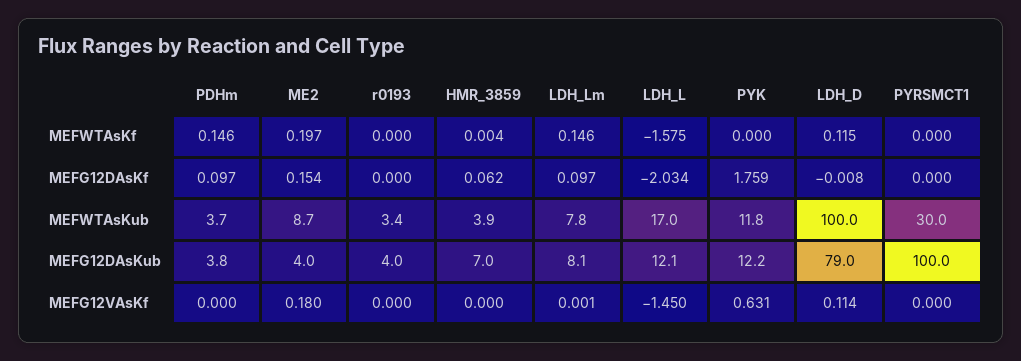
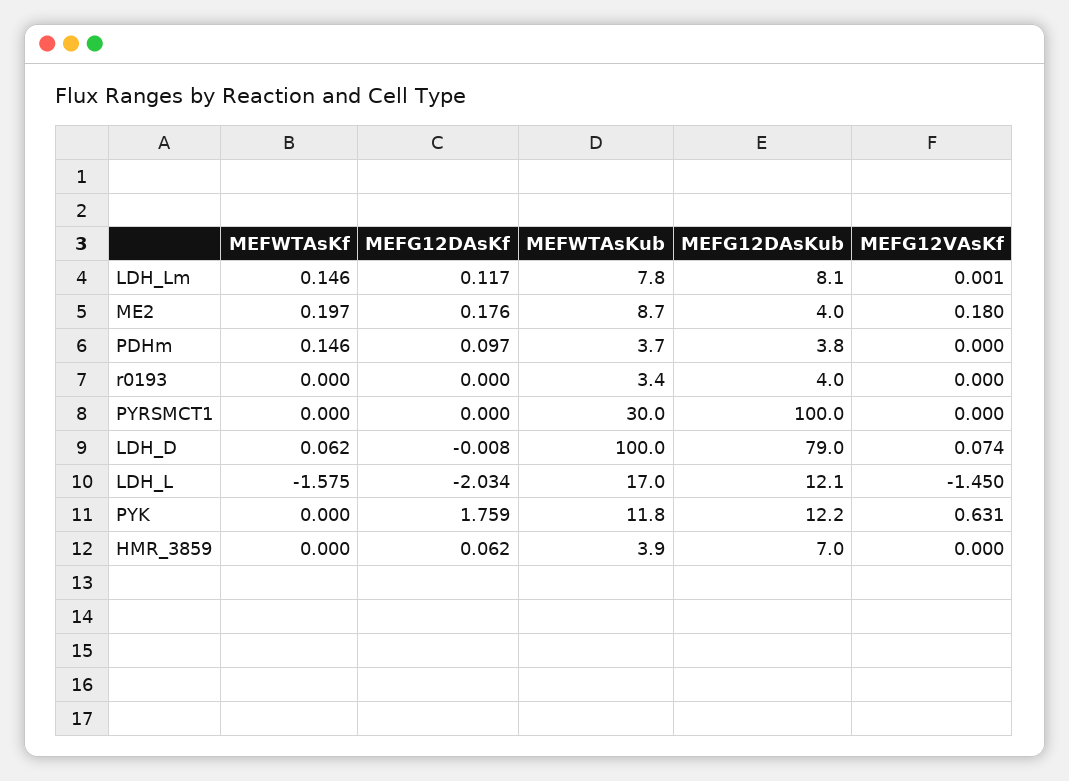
HMR_3859, MEFWTAsKf: 0.004 -> 0
LDH_D, MEFWTAsKf: 0.115 -> 0.062
ME2, MEFG12DAsKf: 0.154 -> 0.176
LDH_Lm, MEFG12DAsKf: 0.097 -> 0.117
LDH_D, MEFG12VAsKf: 0.114 -> 0.074

